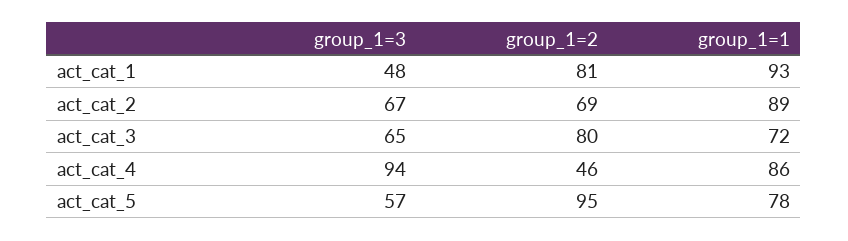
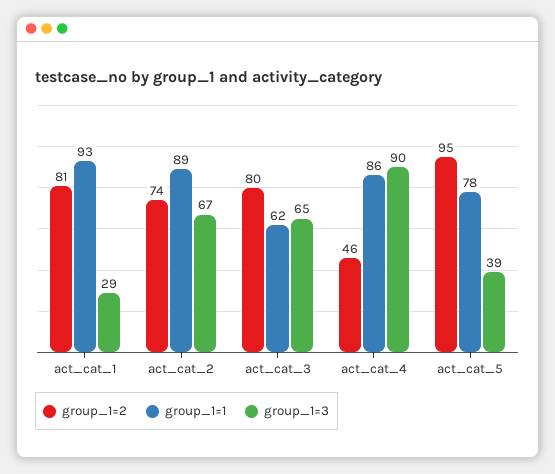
group_1=3, act_cat_1: 48 -> 29
group_1=2, act_cat_2: 69 -> 74
group_1=1, act_cat_3: 72 -> 62
group_1=3, act_cat_4: 94 -> 90
group_1=3, act_cat_5: 57 -> 39

